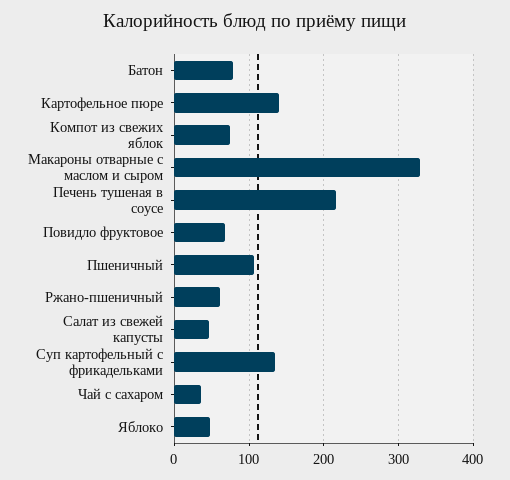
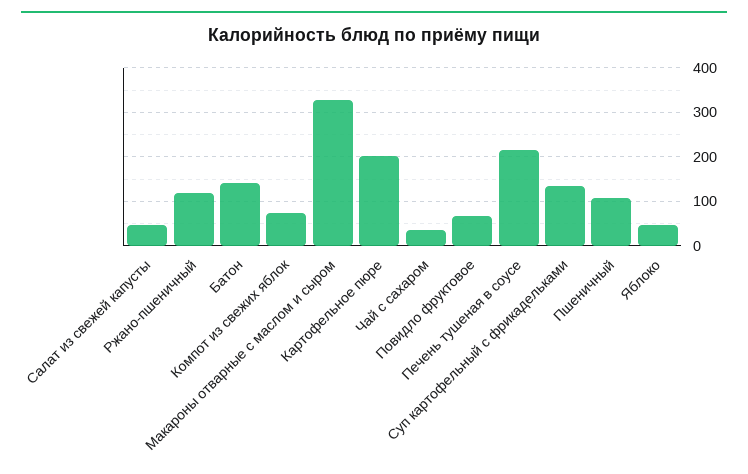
Батон: 80 -> 140
Картофельное пюре: 140 -> 200
Ржано-пшеничный: 60 -> 120

